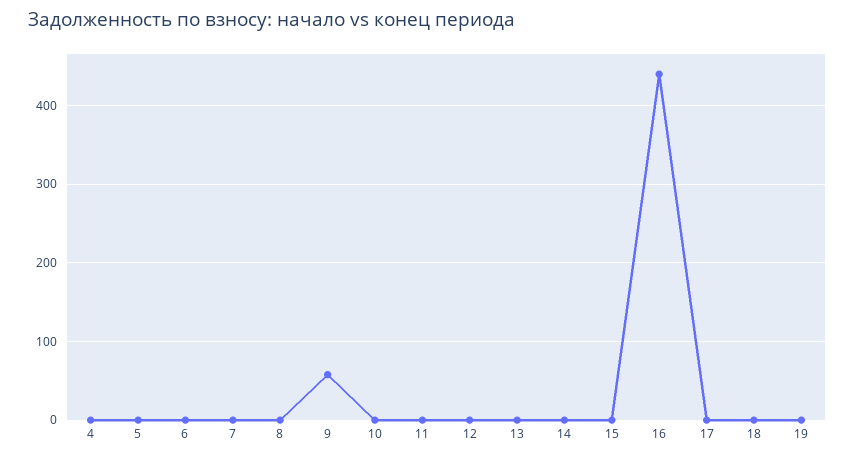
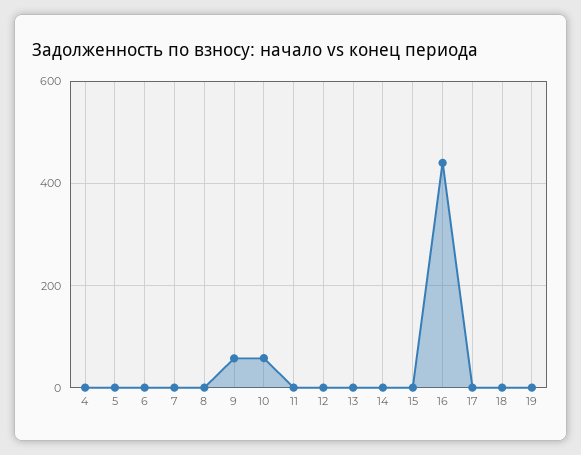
10: 0 -> 60

